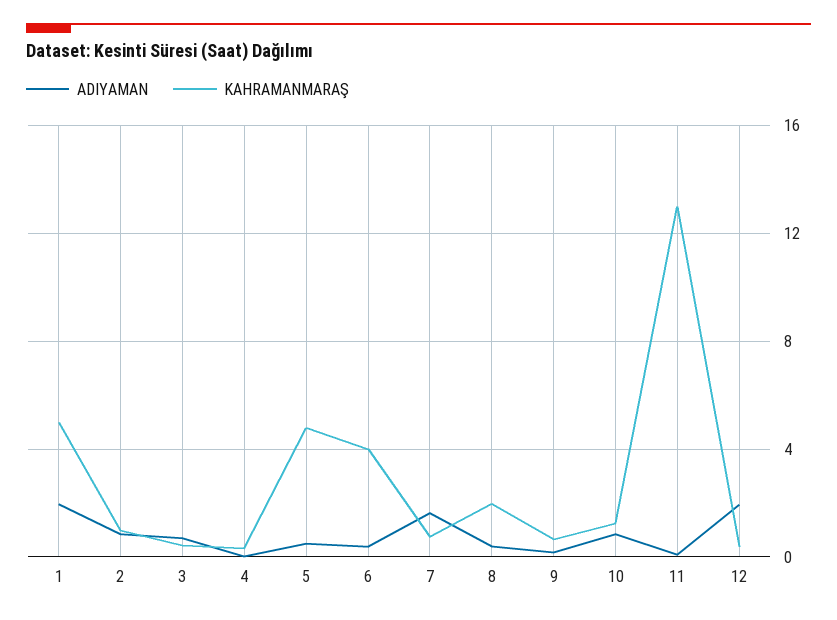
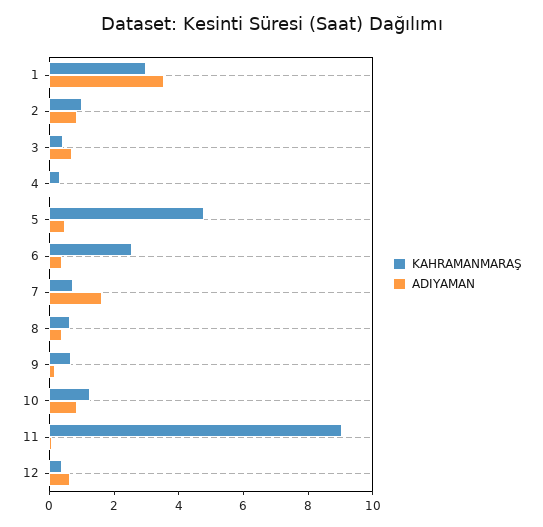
ADIYAMAN, 1: 2 -> 3.5
KAHRAMANMARAŞ, 1: 5 -> 3
KAHRAMANMARAŞ, 6: 4 -> 2.5
KAHRAMANMARAŞ, 8: 2 -> 0.5
KAHRAMANMARAŞ, 11: 13 -> 9
ADIYAMAN, 12: 2 -> 0.5

